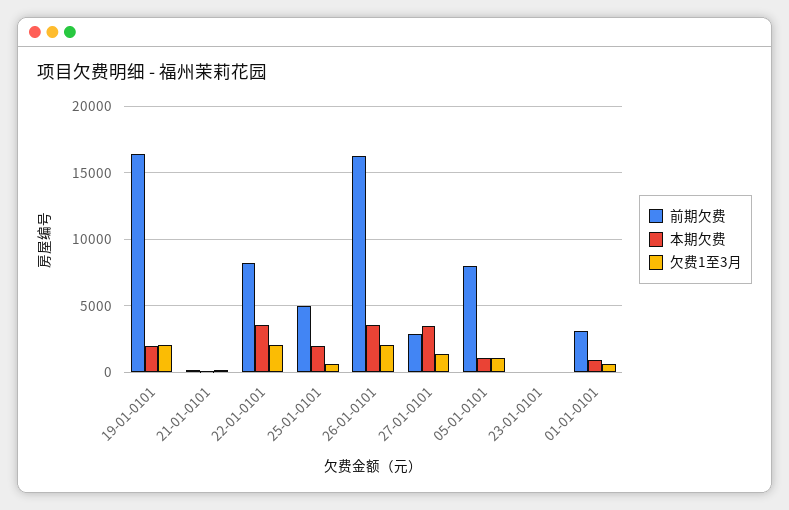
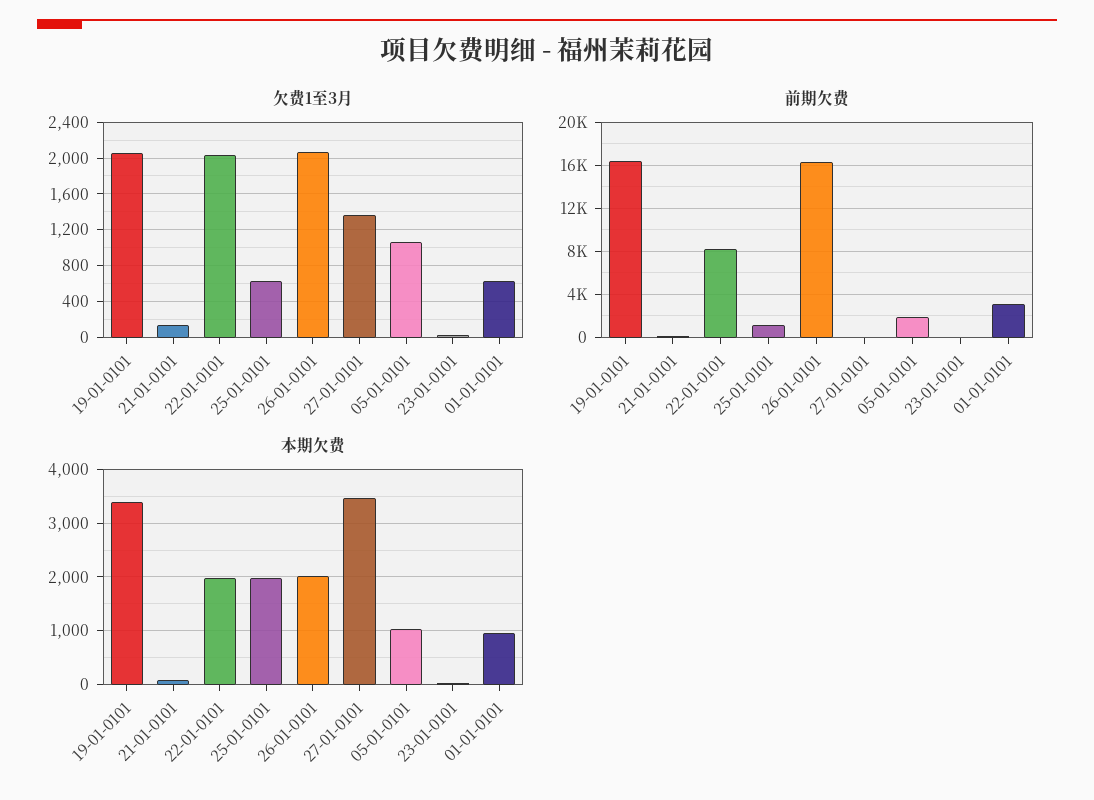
本期欠费, 19-01-0101: 2000 -> 3400
本期欠费, 22-01-0101: 3500 -> 2000
前期欠费, 25-01-0101: 5000 -> 1000
本期欠费, 26-01-0101: 3500 -> 2000
前期欠费, 27-01-0101: 3000 -> 0
前期欠费, 05-01-0101: 8000 -> 2000

